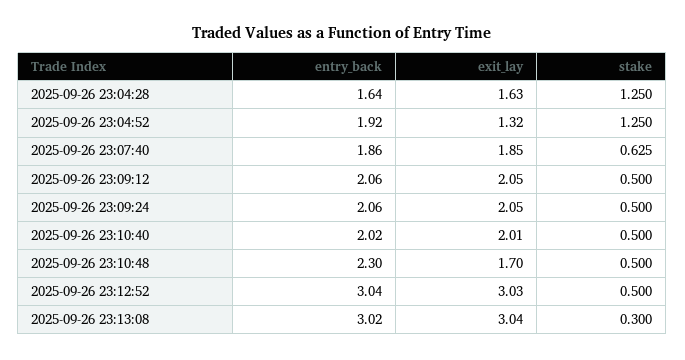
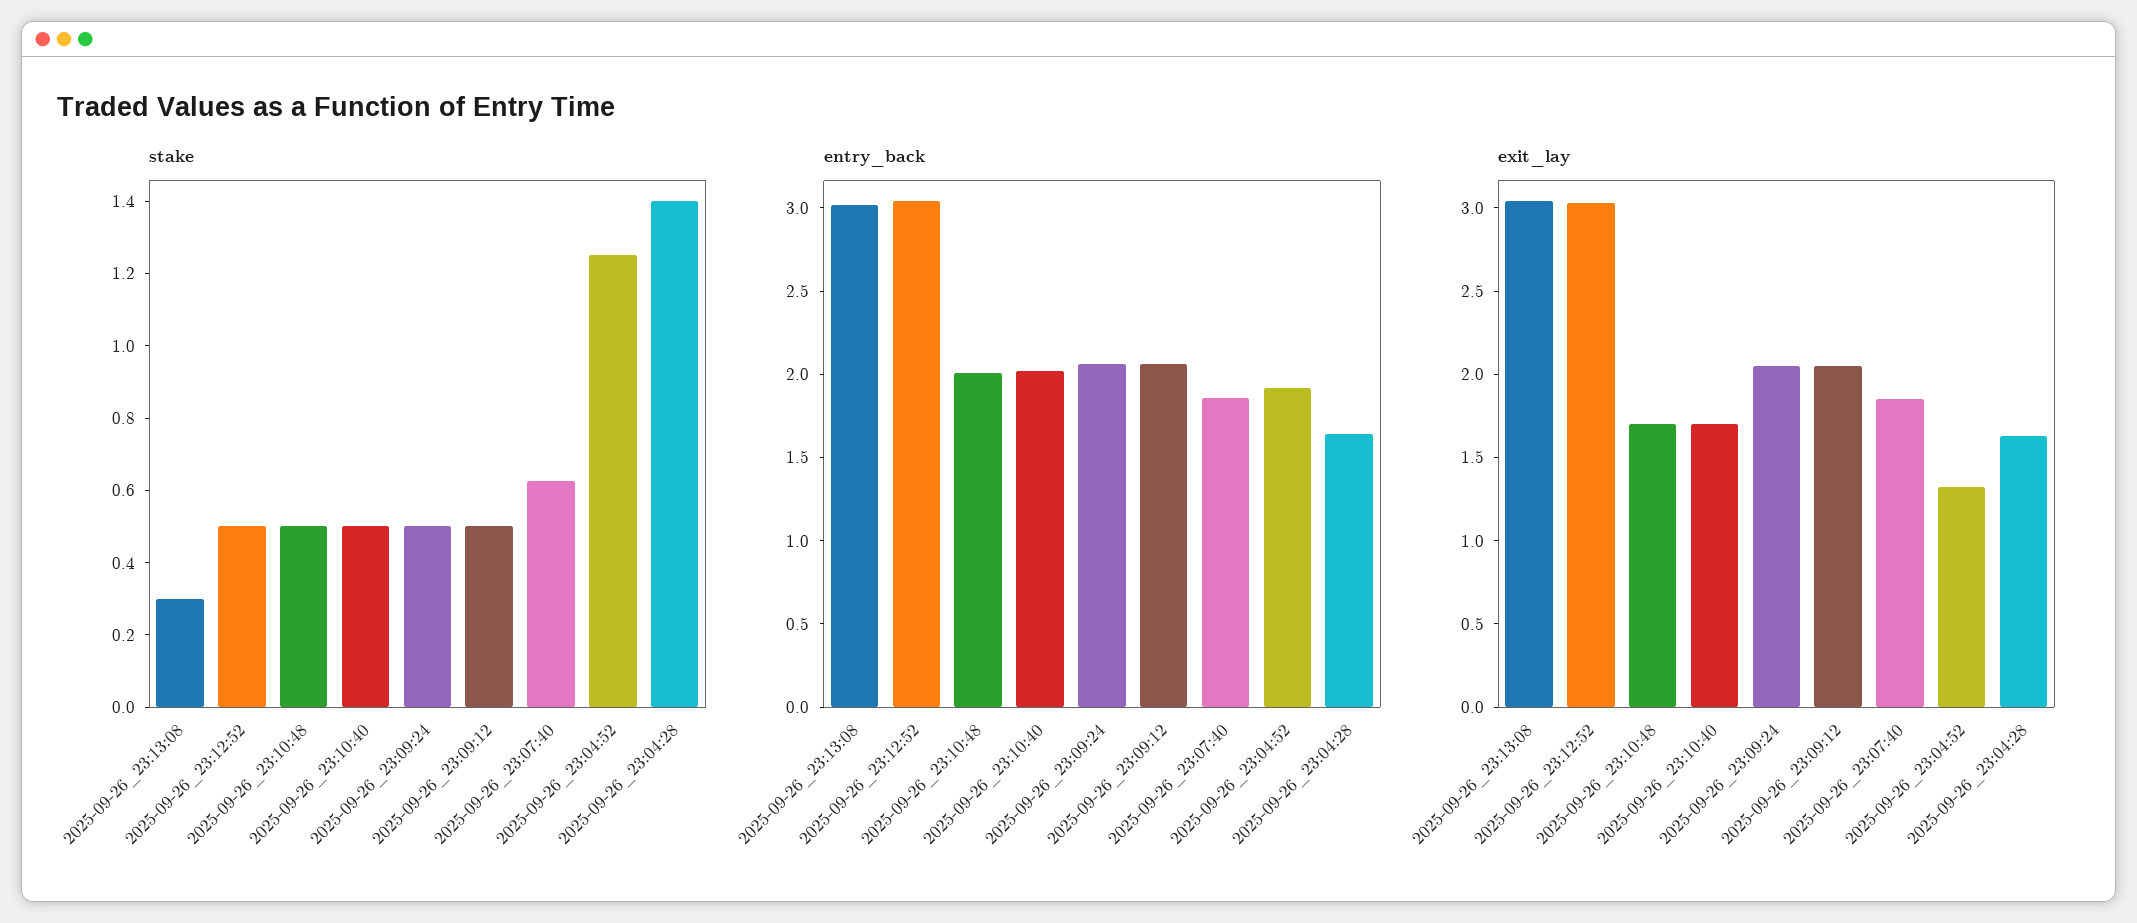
stake, 2025-09-26 23:04:28: 1.25 -> 1.4
exit_lay, 2025-09-26 23:10:40: 2.01 -> 1.7
entry_back, 2025-09-26 23:10:48: 2.3 -> 2

